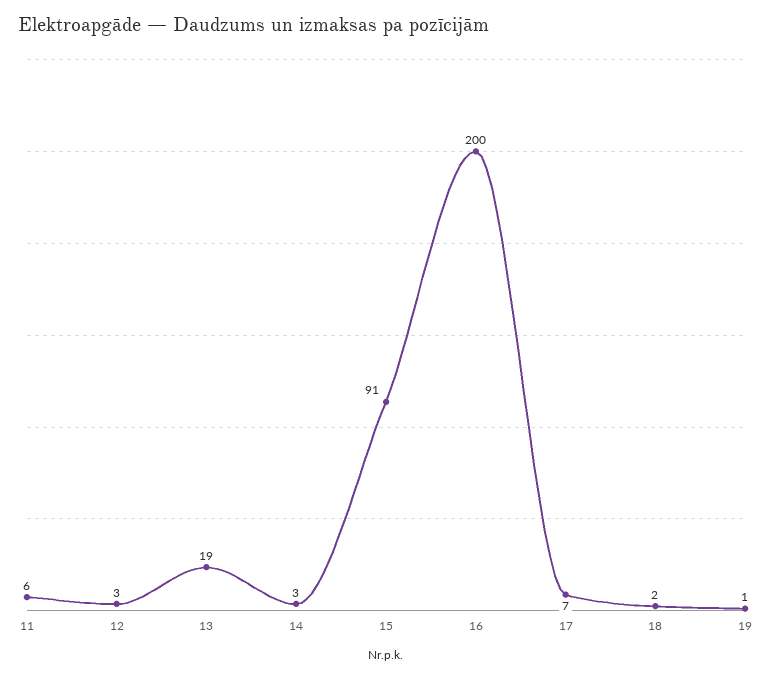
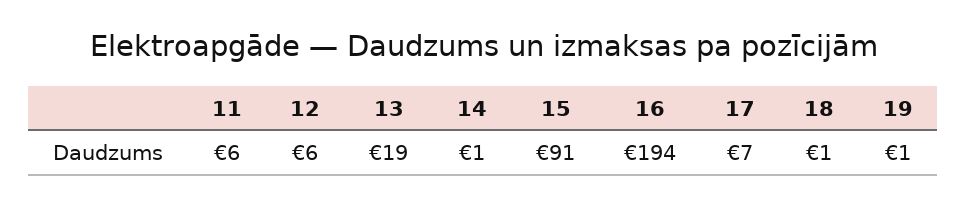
12: 3 -> 6
14: 3 -> 1
16: 200 -> 194
18: 2 -> 1

